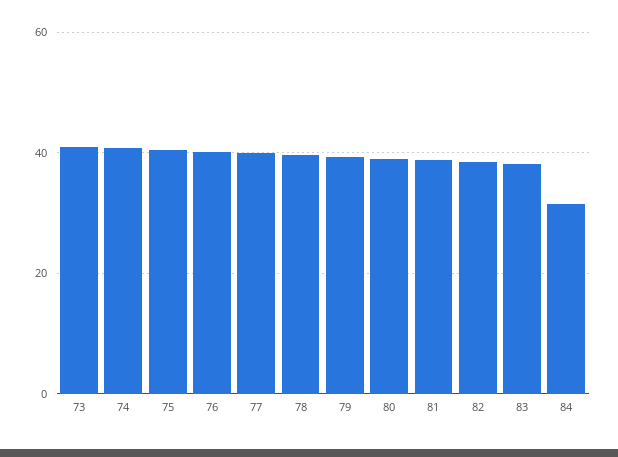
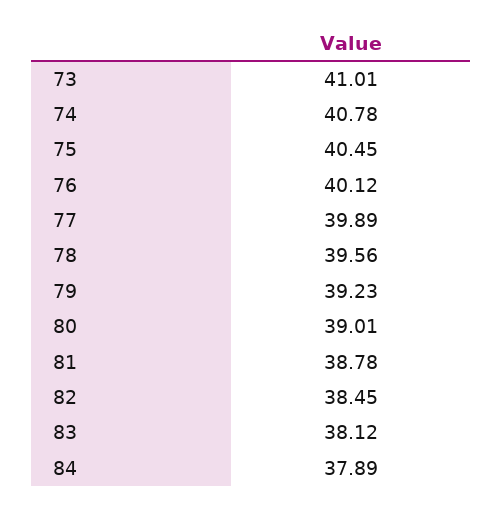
84: 32 -> 37.89

